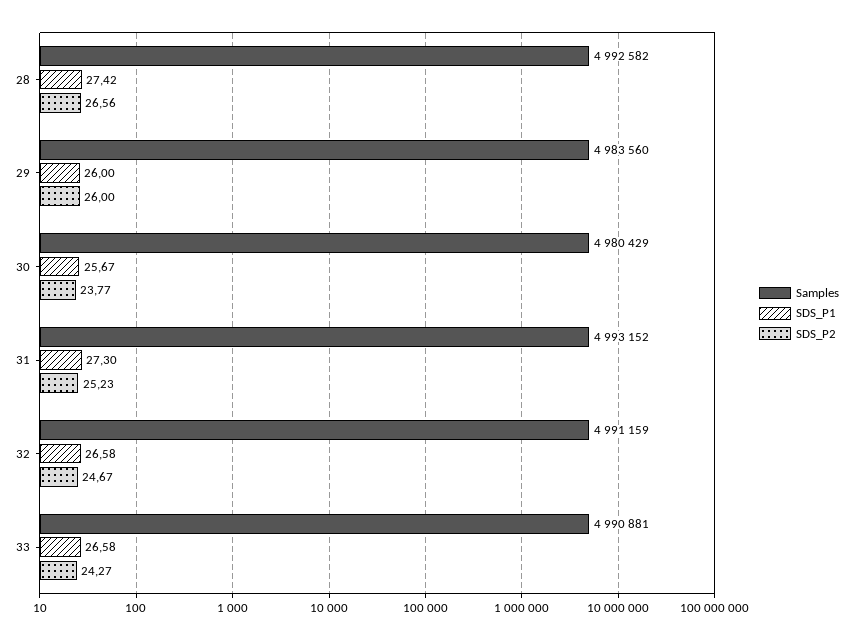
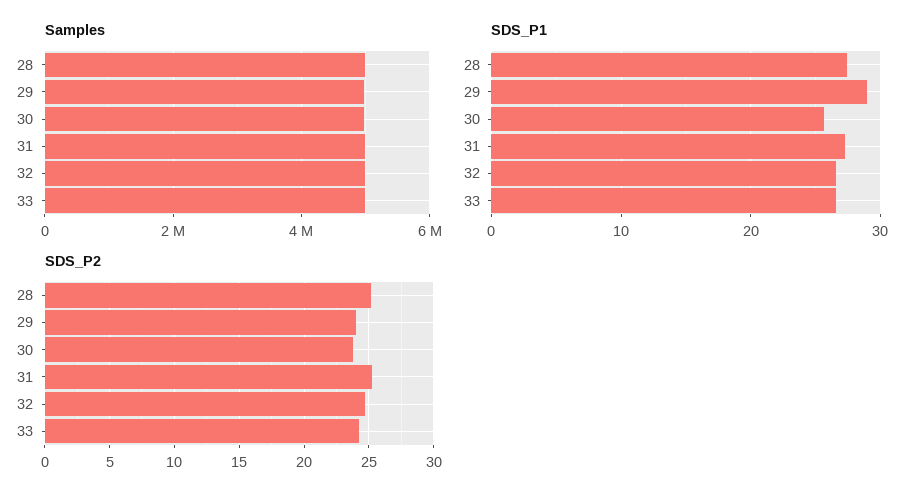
SDS_P2, 28: 26.56 -> 25
SDS_P1, 29: 26 -> 29
SDS_P2, 29: 26 -> 24

